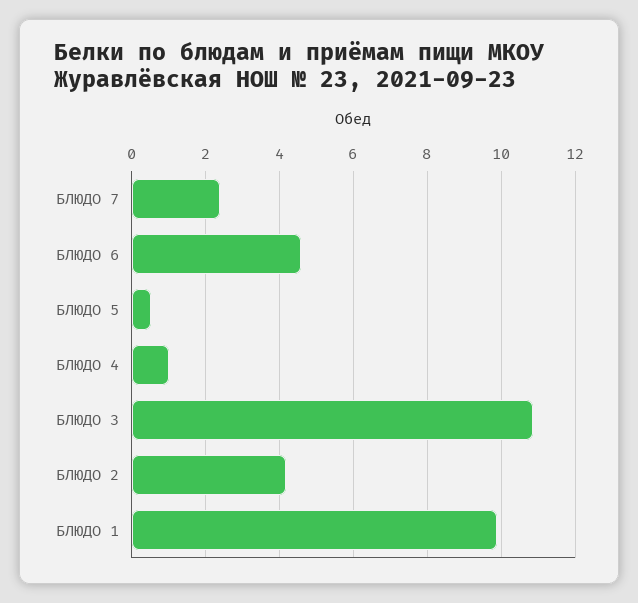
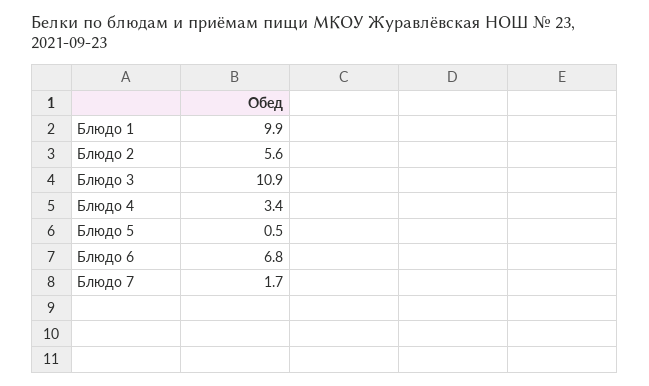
БЛЮДО 7: 2.4 -> 1.7
БЛЮДО 6: 4.6 -> 6.8
БЛЮДО 4: 1 -> 3.4
БЛЮДО 2: 4.2 -> 5.6

